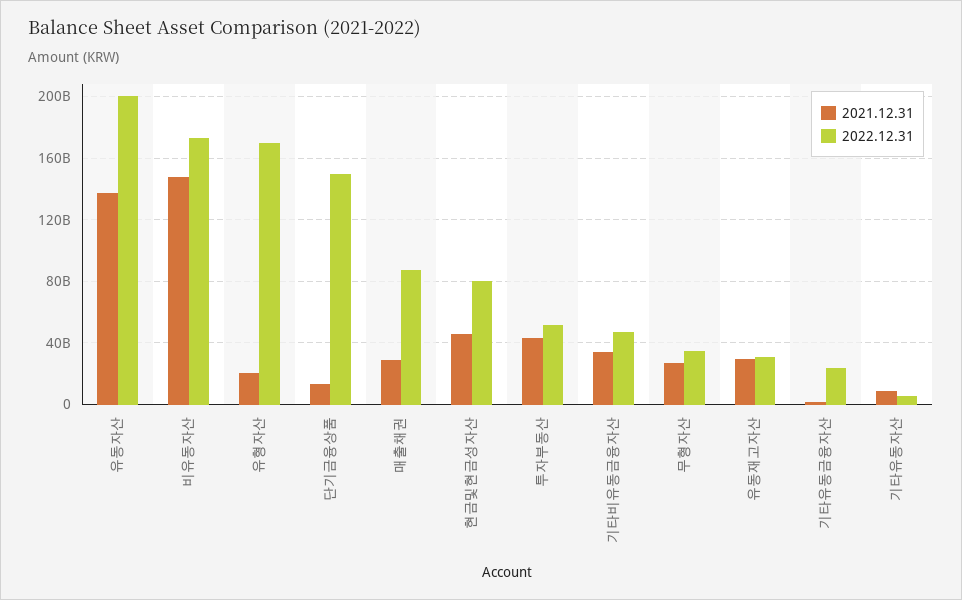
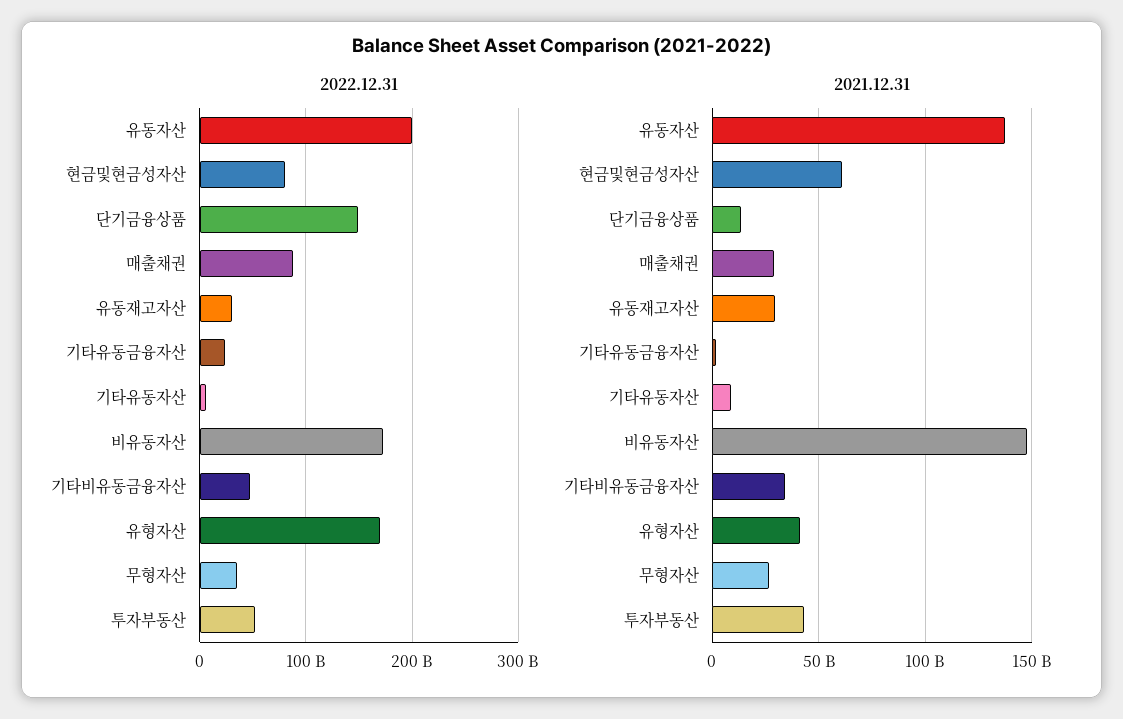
2021.12.31, 유형자산: 20000000000 -> 40000000000
2021.12.31, 현금및현금성자산: 45000000000 -> 60000000000

